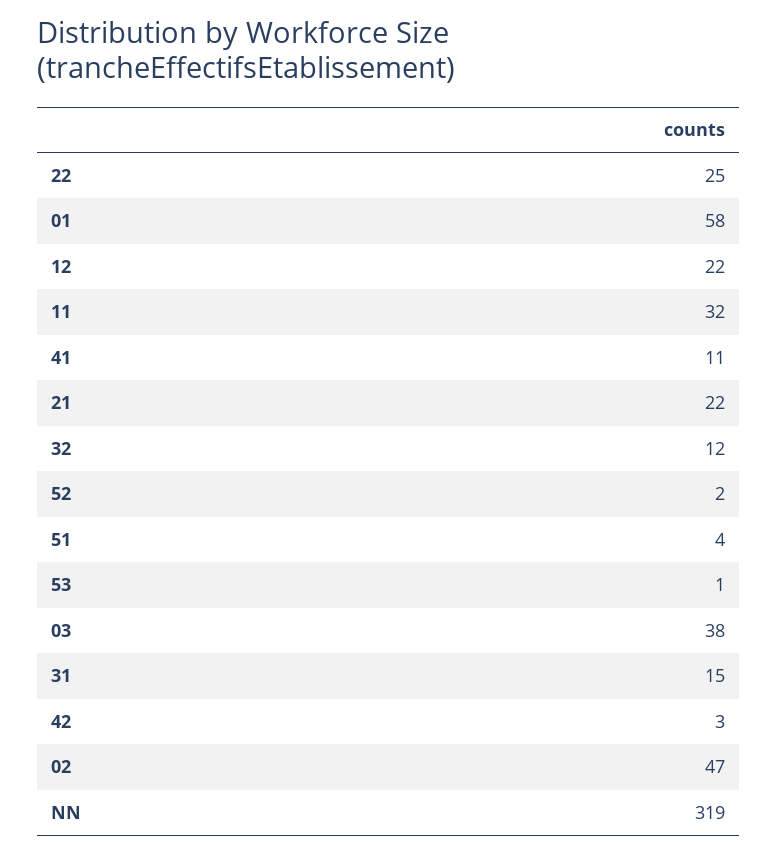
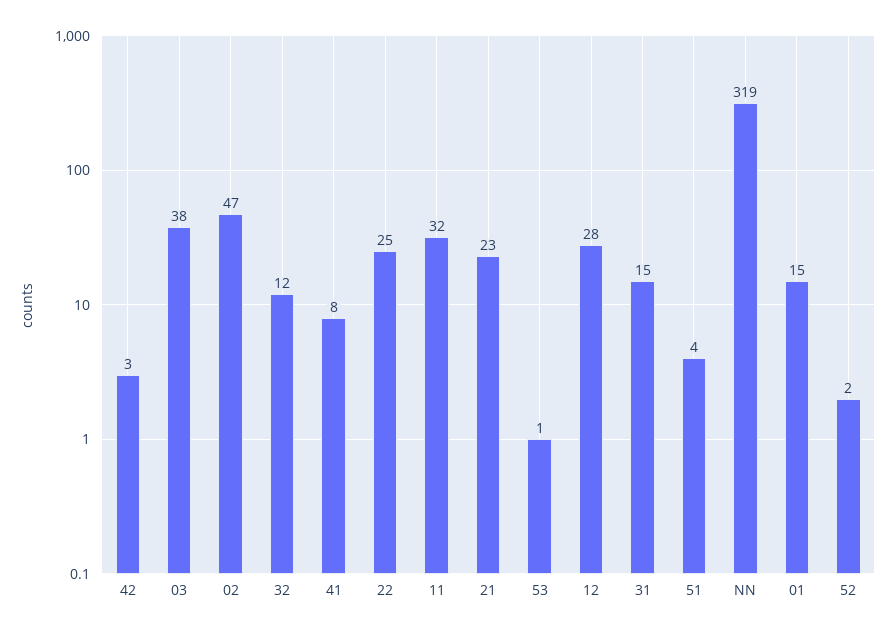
01: 58 -> 15
12: 22 -> 28
41: 11 -> 8
21: 22 -> 23

